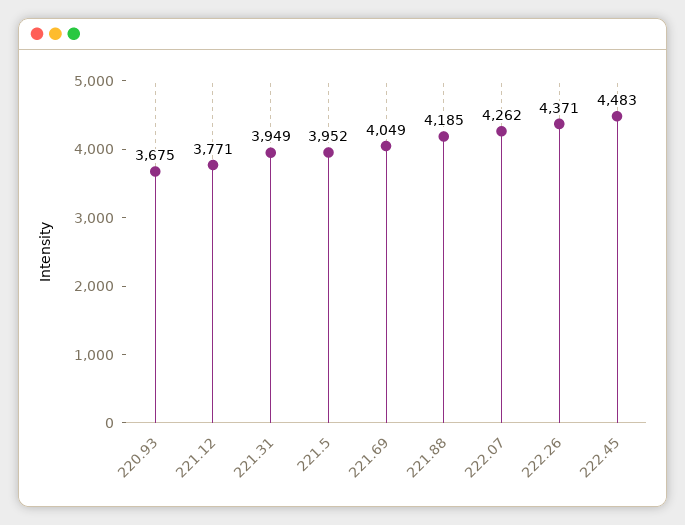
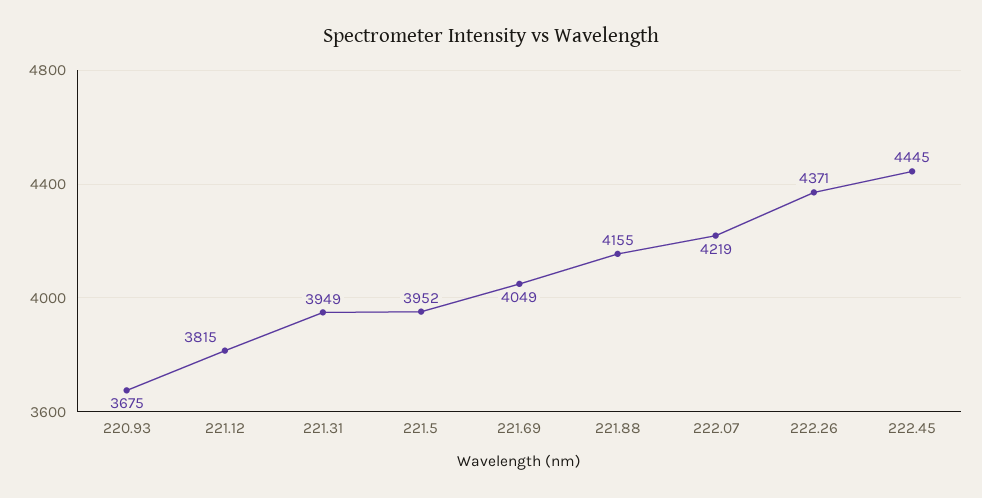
221.12: 3771 -> 3815
221.88: 4185 -> 4155
222.07: 4262 -> 4219
222.45: 4483 -> 4445

